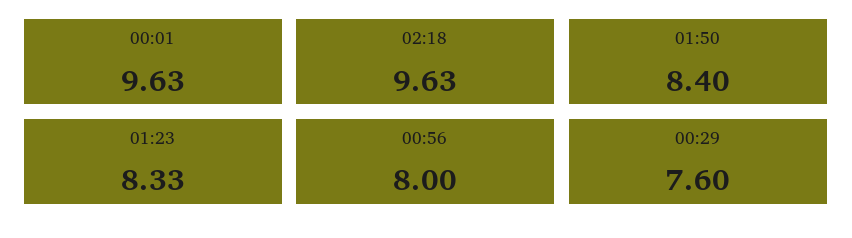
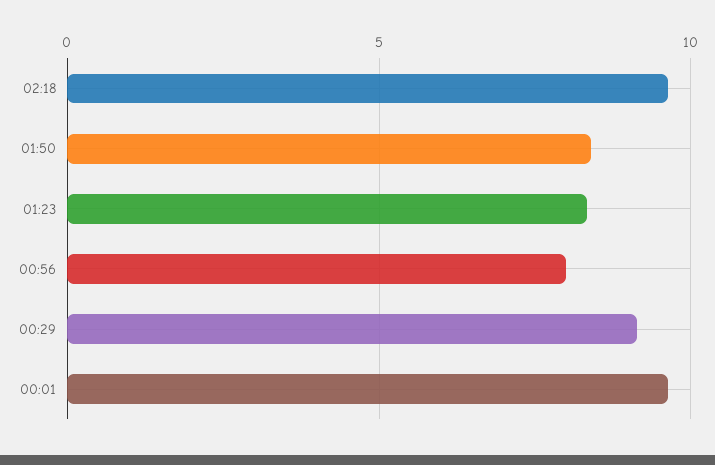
00:29: 7.6 -> 9

